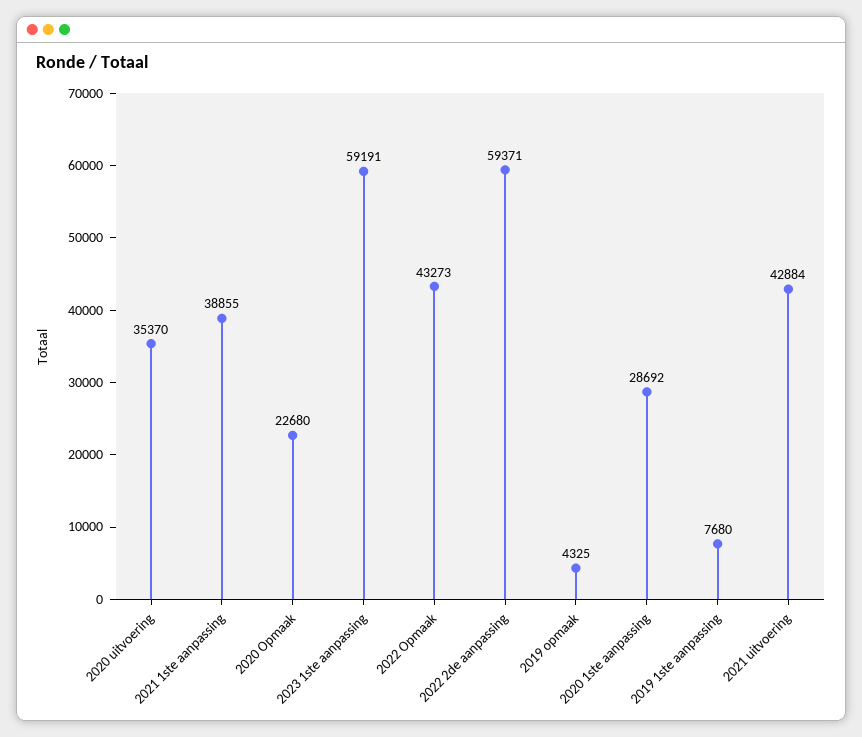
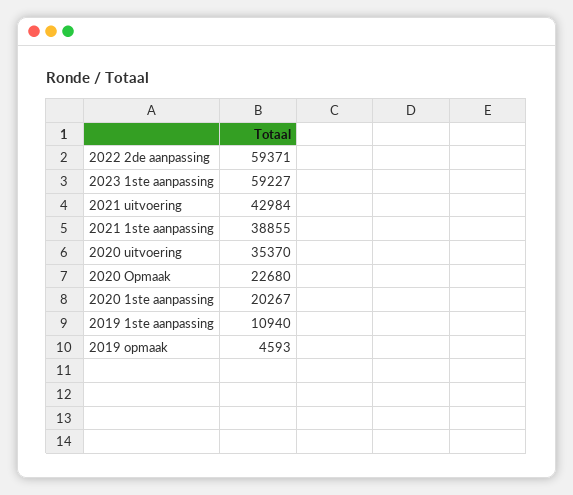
2023 1ste aanpassing: 59191 -> 59227
2022 Opmaak: 43273 -> none
2019 opmaak: 4325 -> 4593
2020 1ste aanpassing: 28692 -> 20267
2019 1ste aanpassing: 7680 -> 10940
2021 uitvoering: 42884 -> 42984

